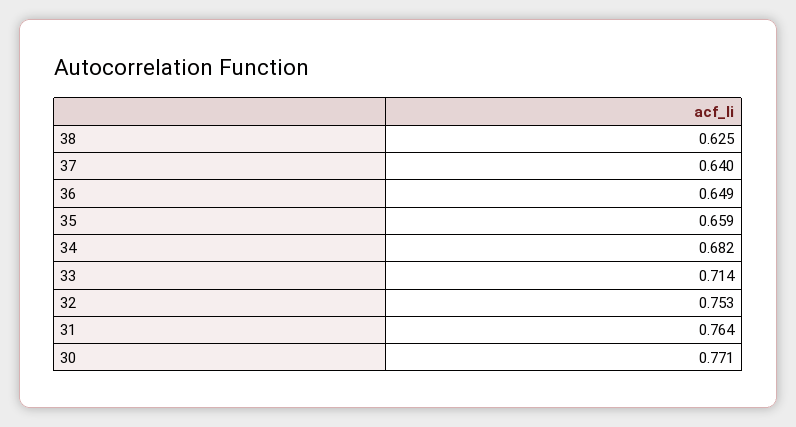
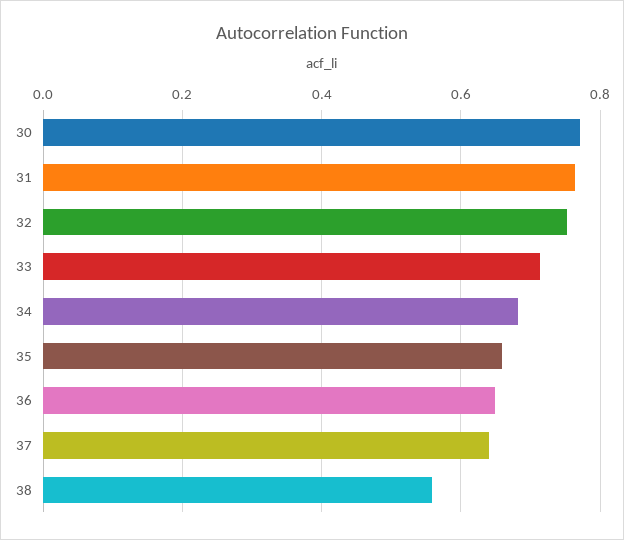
38: 0.625 -> 0.56

